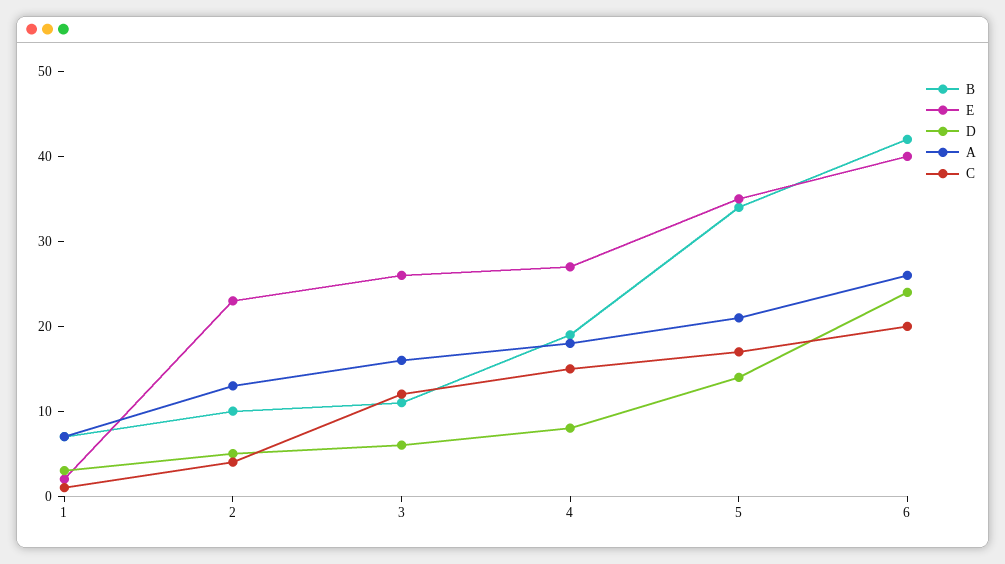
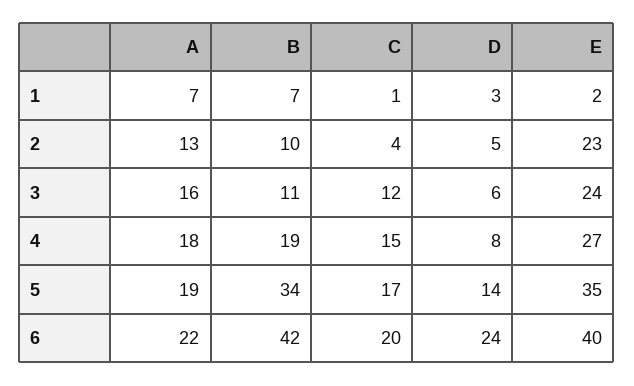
E, 3: 26 -> 24
A, 5: 21 -> 19
A, 6: 26 -> 22

